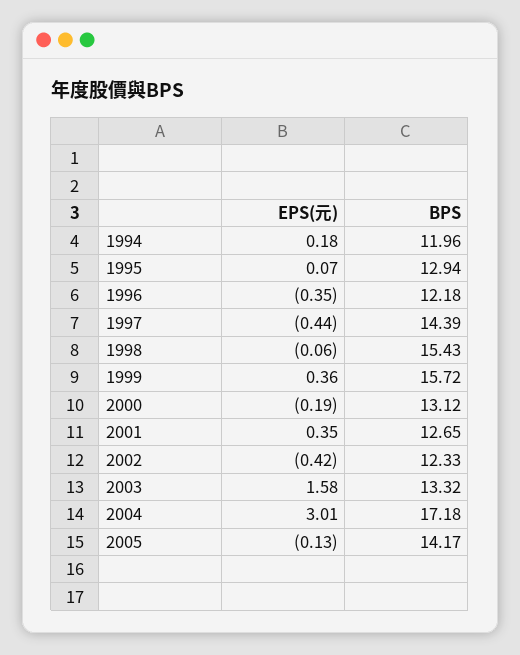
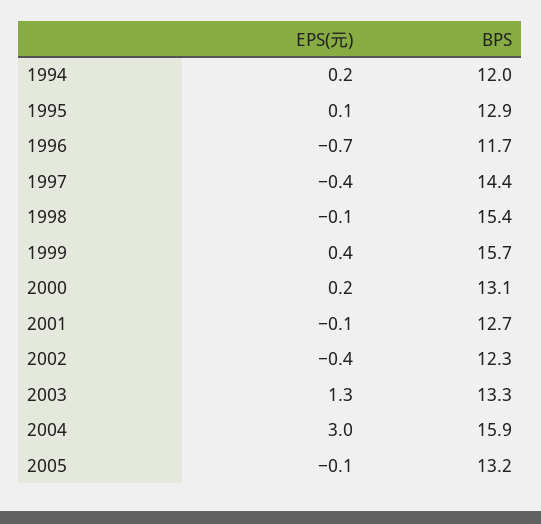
EPS(元), 1996: -0.35 -> -0.7
BPS, 1996: 12.18 -> 11.7
EPS(元), 2000: -0.19 -> 0.2
EPS(元), 2001: 0.35 -> -0.1
EPS(元), 2003: 1.58 -> 1.3
BPS, 2004: 17.18 -> 15.9
BPS, 2005: 14.17 -> 13.2

